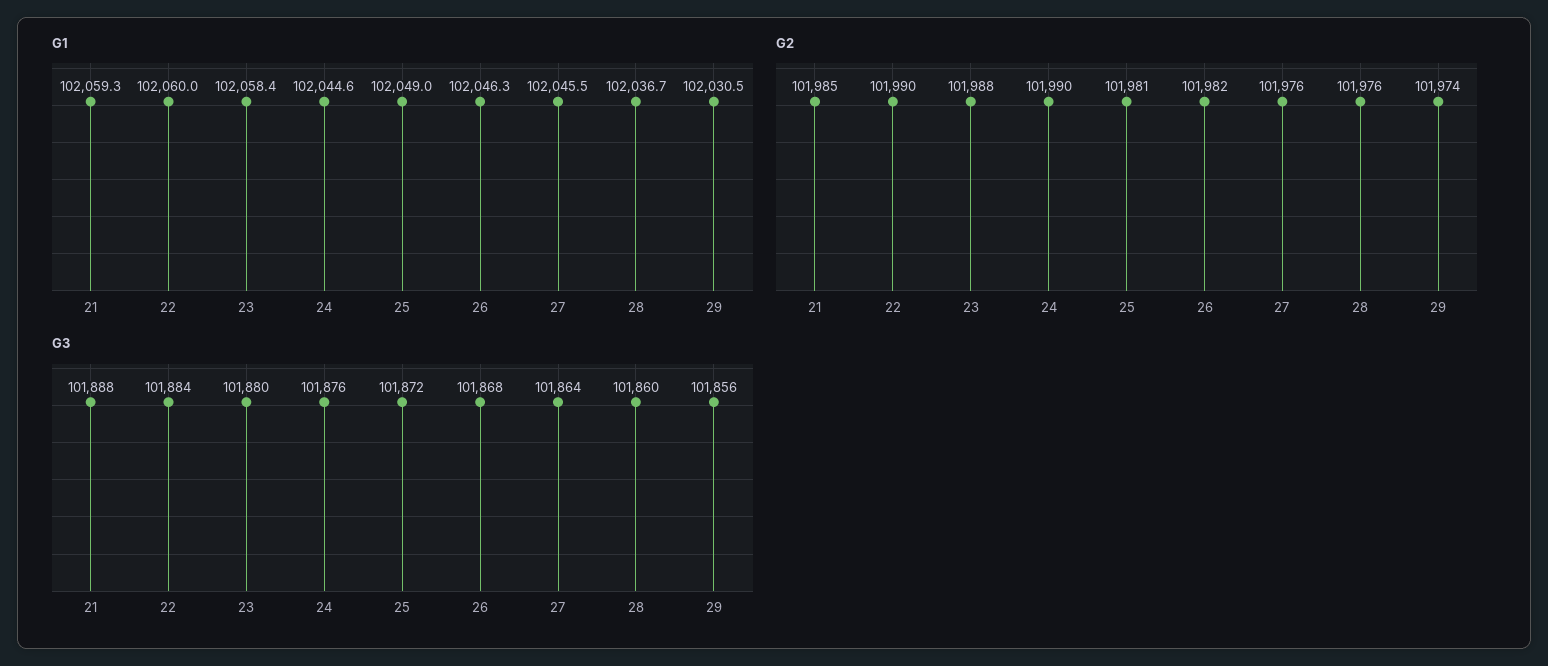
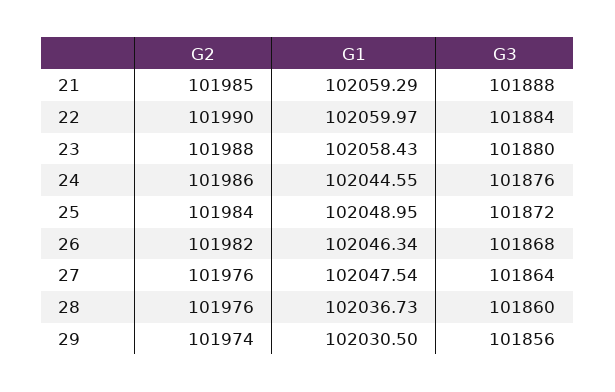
G1, 27: 102045.5 -> 102047.54
G2, 24: 101990 -> 101986
G2, 25: 101981 -> 101984

